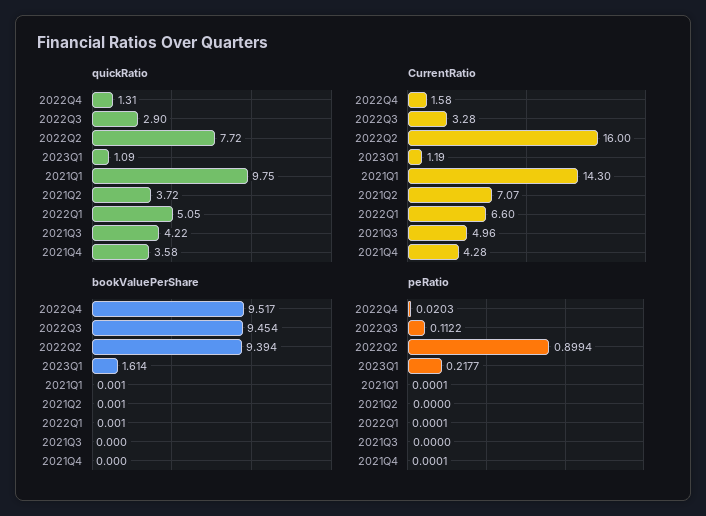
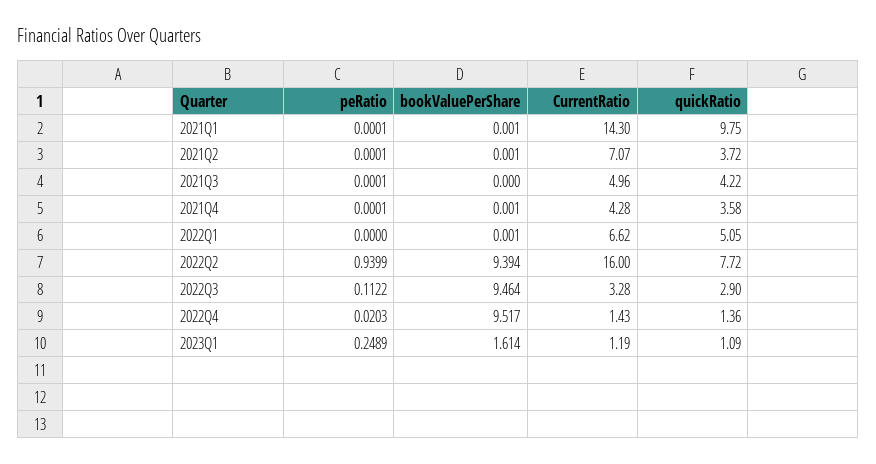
quickRatio, 2022Q4: 1.31 -> 1.36
CurrentRatio, 2022Q4: 1.58 -> 1.43
CurrentRatio, 2022Q1: 6.6 -> 6.62
bookValuePerShare, 2022Q3: 9.454 -> 9.464
bookValuePerShare, 2021Q4: 0 -> 0.001
peRatio, 2022Q2: 0.8994 -> 0.9399
peRatio, 2023Q1: 0.2177 -> 0.2489
peRatio, 2021Q2: 0 -> 0.0001
peRatio, 2022Q1: 0.0001 -> 0
peRatio, 2021Q3: 0 -> 0.0001

